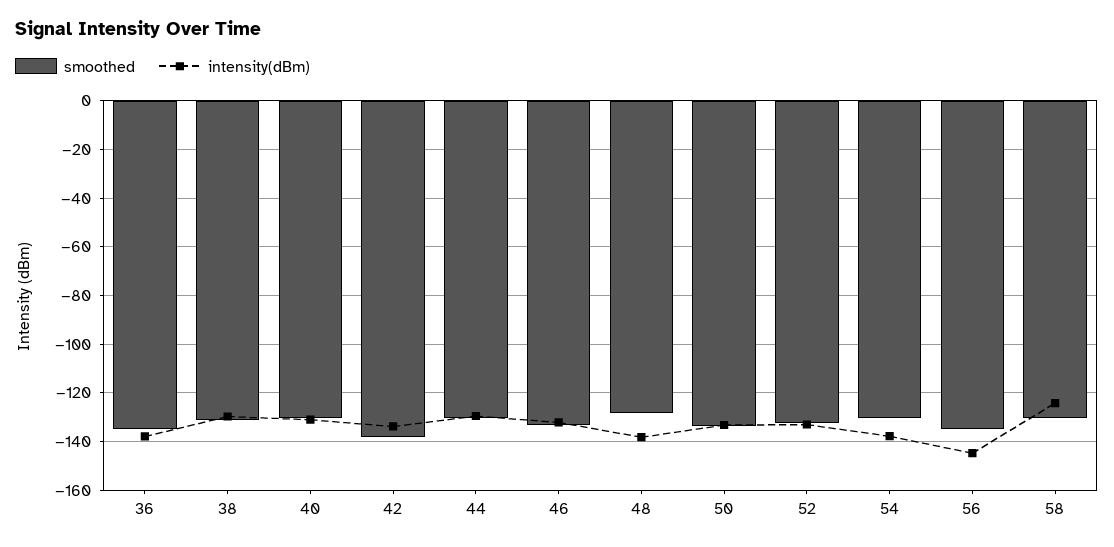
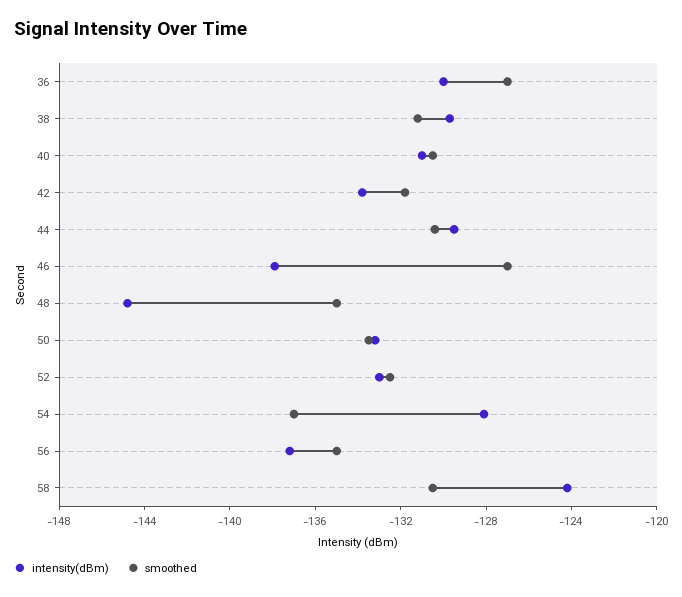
smoothed, 36: -135 -> -127
intensity(dBm), 36: -137.5 -> -130
smoothed, 42: -137.5 -> -132
smoothed, 46: -132.5 -> -127
intensity(dBm), 46: -132.5 -> -138
smoothed, 48: -127.5 -> -135
intensity(dBm), 48: -137.5 -> -145
smoothed, 54: -130 -> -137
intensity(dBm), 54: -137.5 -> -128
intensity(dBm), 56: -145 -> -137

